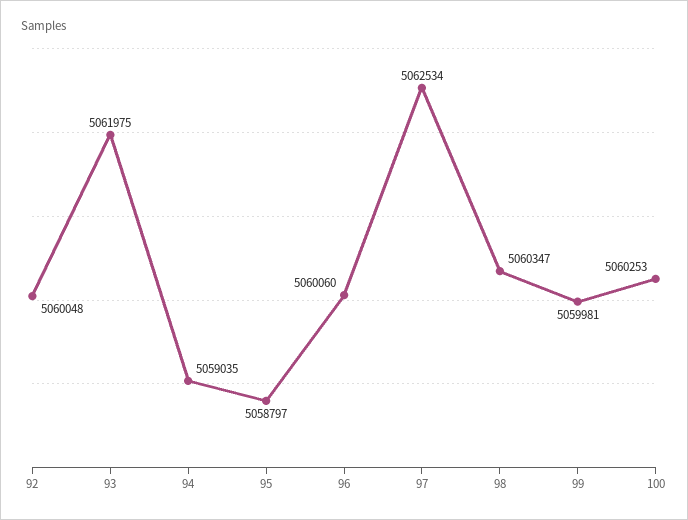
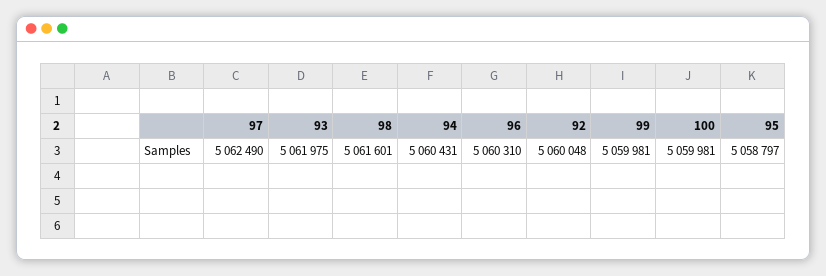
94: 5059035 -> 5060431
96: 5060060 -> 5060310
97: 5062534 -> 5062490
98: 5060347 -> 5061601
100: 5060253 -> 5059981

